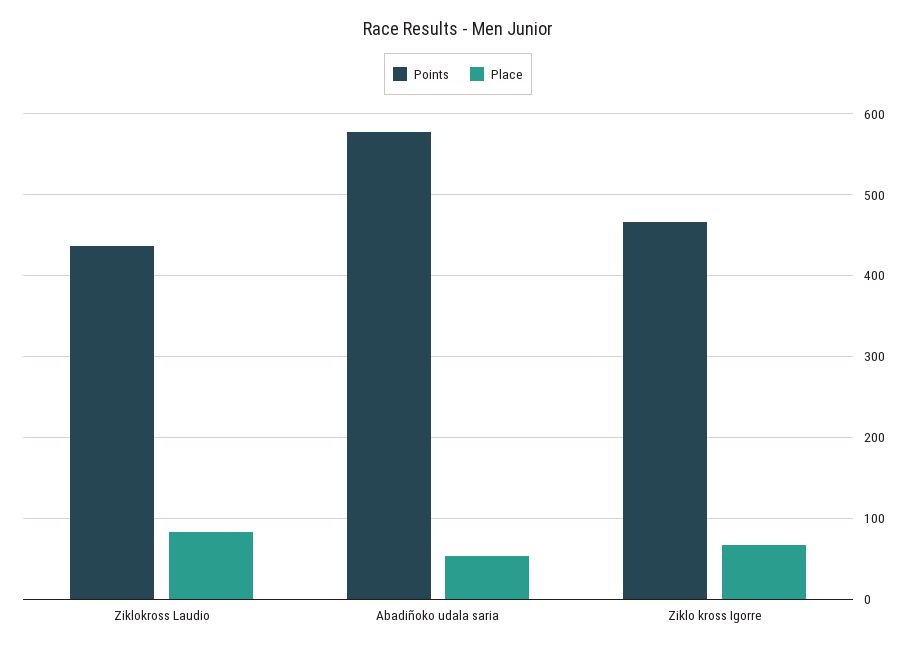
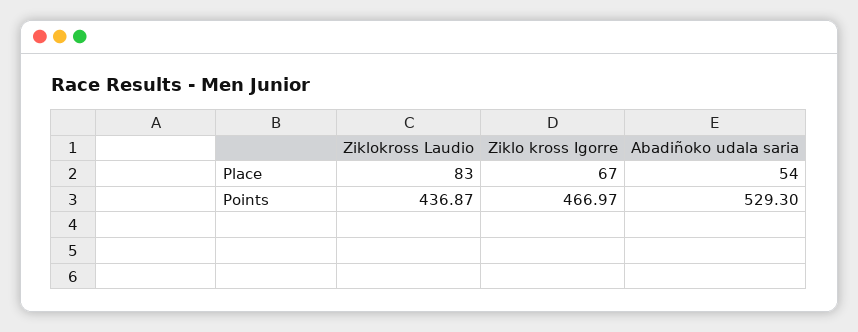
Points, Abadiñoko udala saria: 580 -> 529.3

